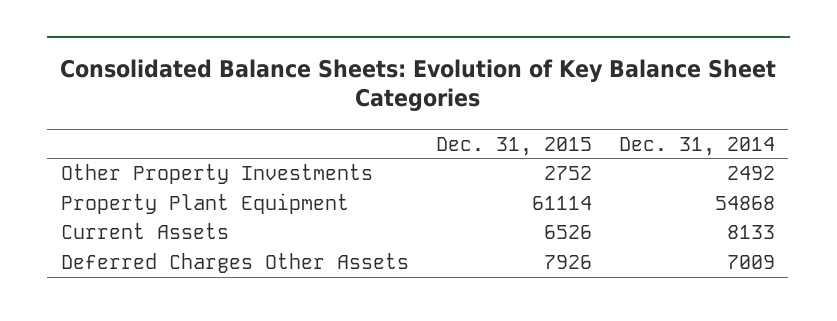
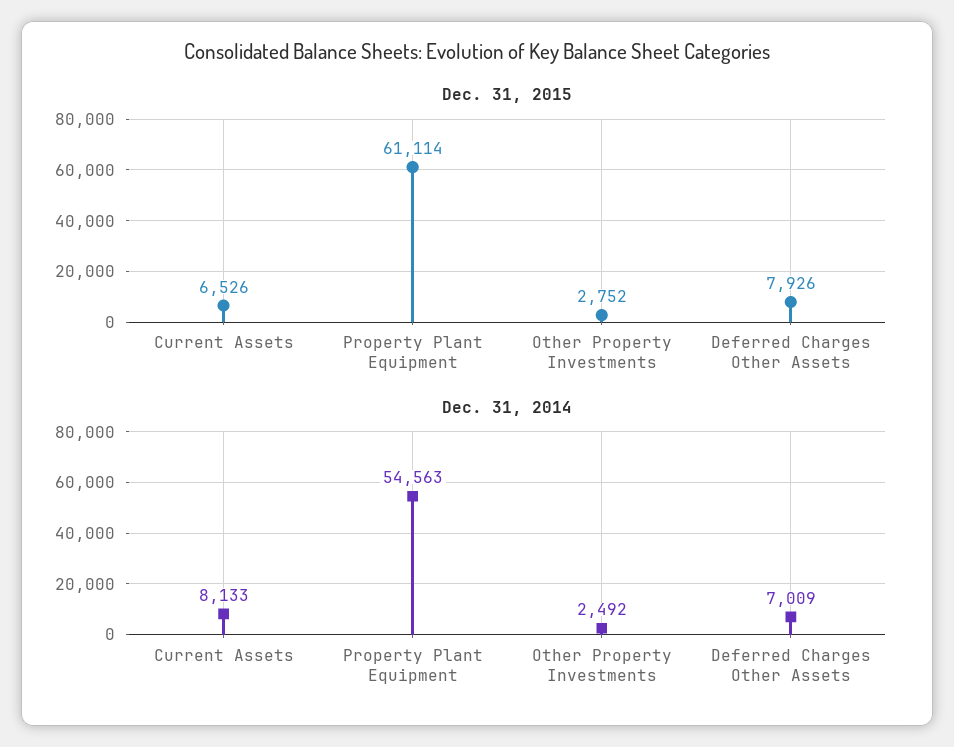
Dec. 31, 2014, Property Plant Equipment: 54868 -> 54563

